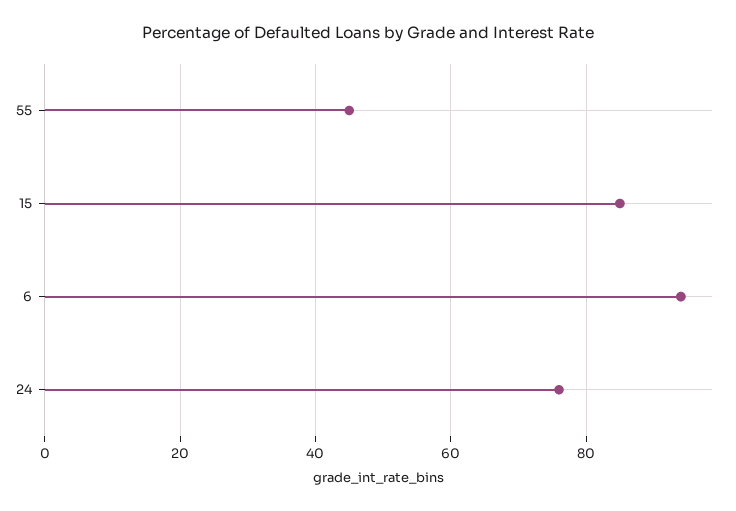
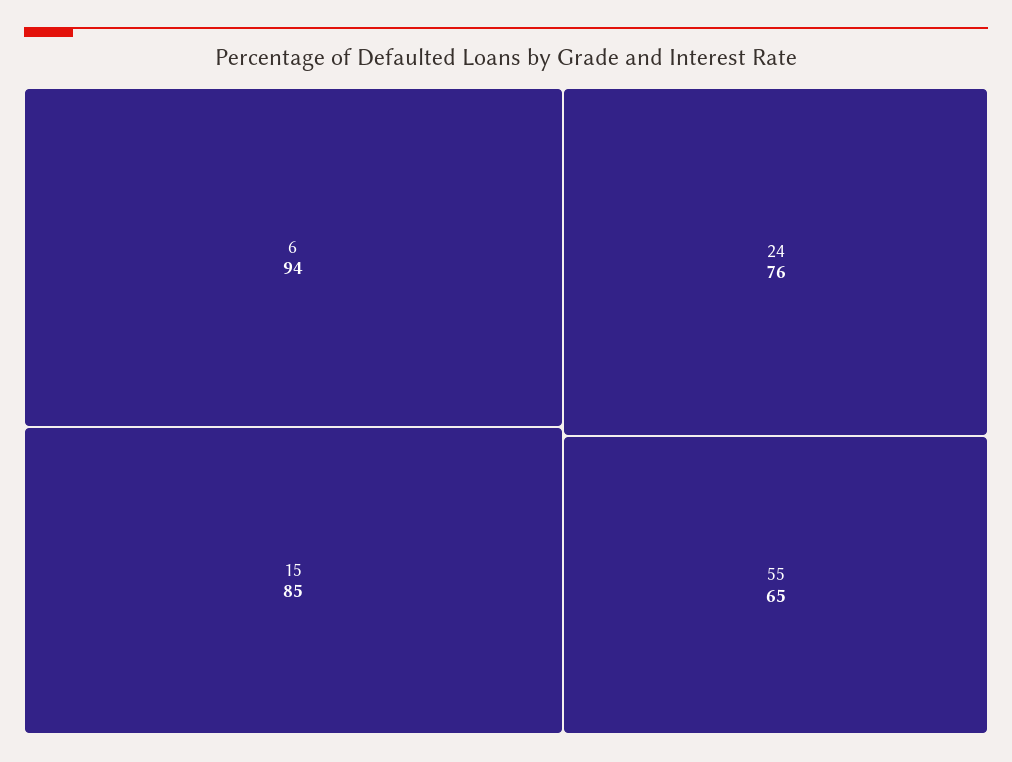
55: 45 -> 65

